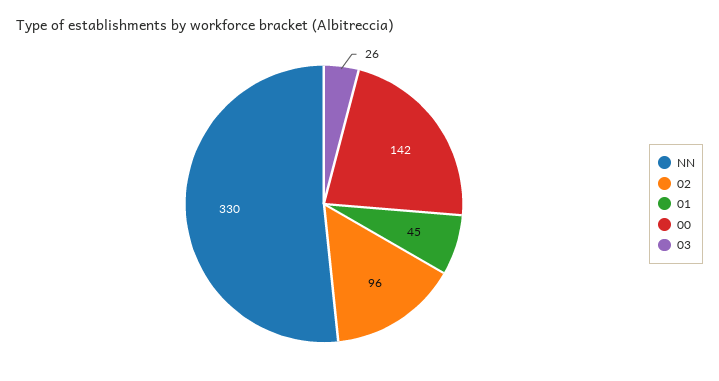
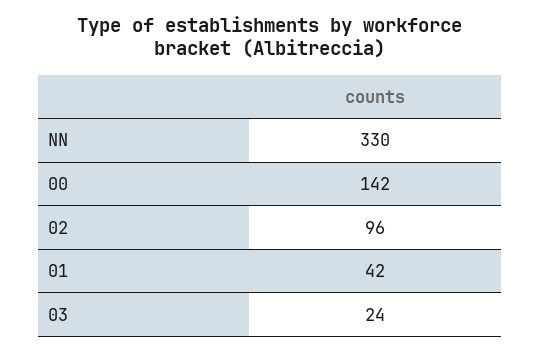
01: 45 -> 42
03: 26 -> 24

